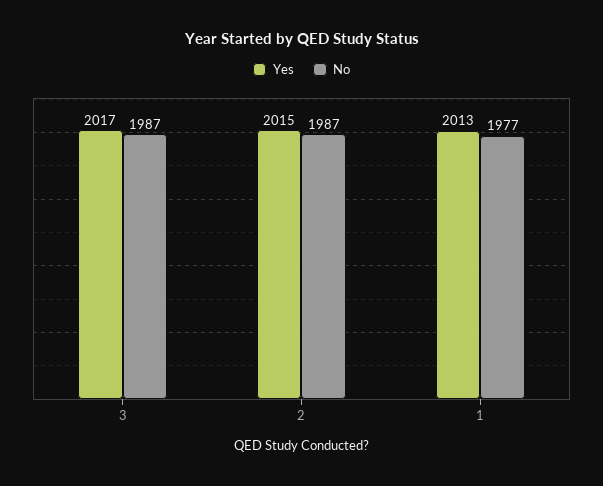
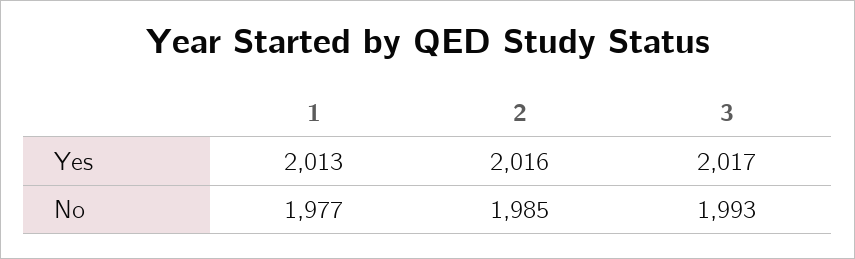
No, 3: 1987 -> 1993
Yes, 2: 2015 -> 2016
No, 2: 1987 -> 1985

